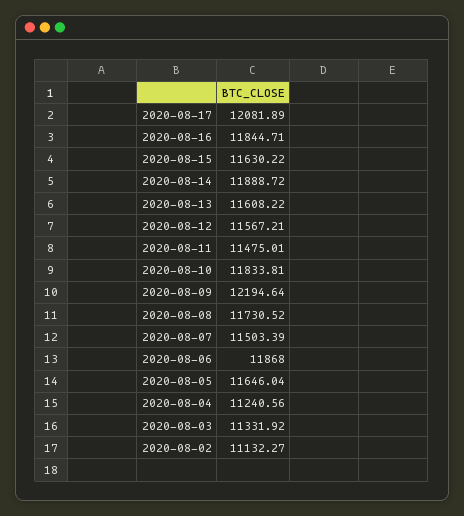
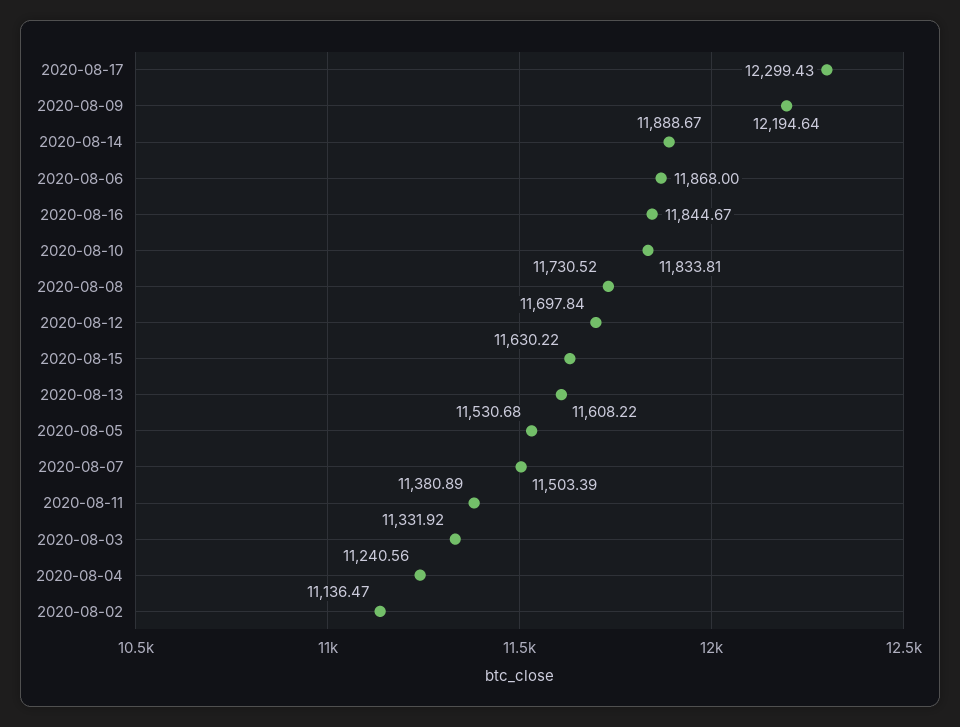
2020-08-17: 12081.89 -> 12299.43
2020-08-16: 11844.71 -> 11844.67
2020-08-14: 11888.72 -> 11888.67
2020-08-12: 11567.21 -> 11697.84
2020-08-11: 11475.01 -> 11380.89
2020-08-05: 11646.04 -> 11530.68
2020-08-02: 11132.27 -> 11136.47

